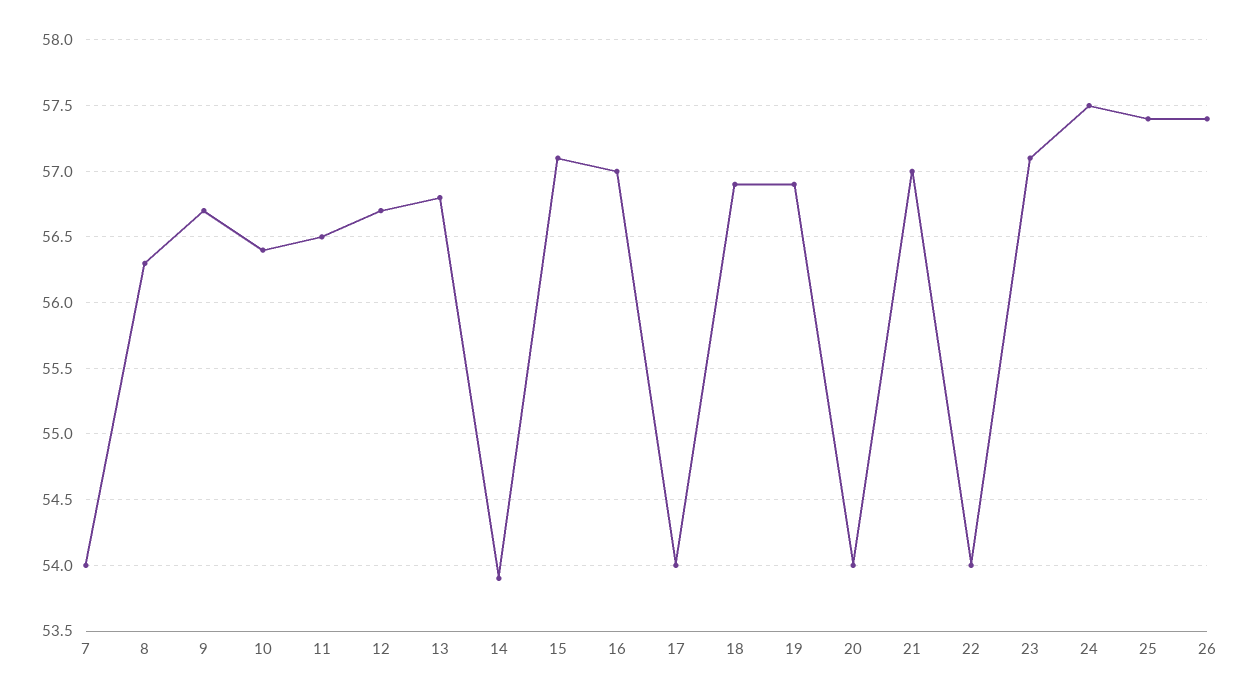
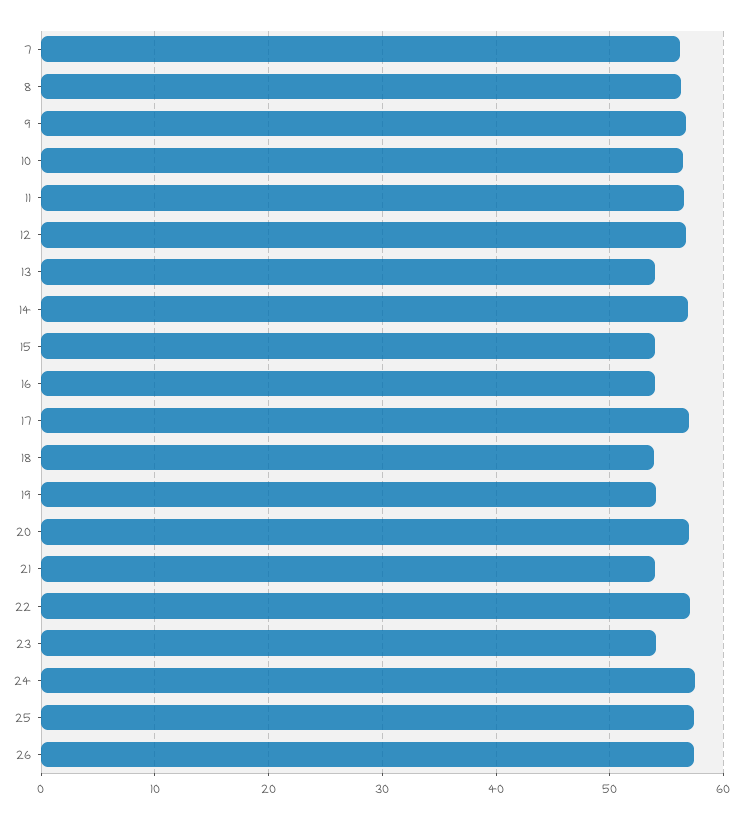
7: 54 -> 56
13: 56.8 -> 54
14: 53.9 -> 57
15: 57.1 -> 54
16: 57 -> 54
17: 54 -> 57
18: 56.9 -> 54
19: 56.9 -> 54
20: 54 -> 57
21: 57 -> 54
22: 54 -> 57
23: 57.1 -> 54

